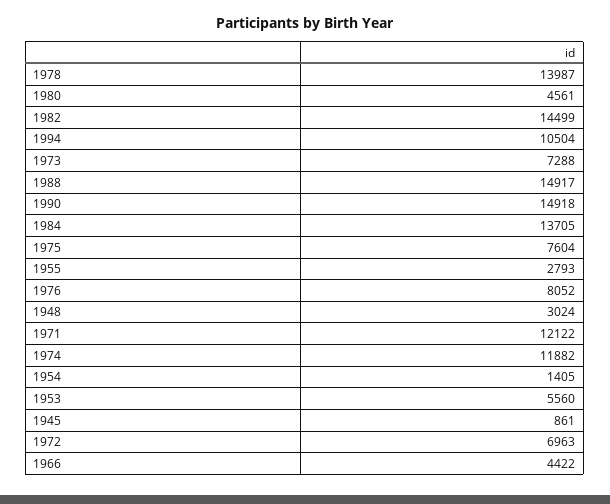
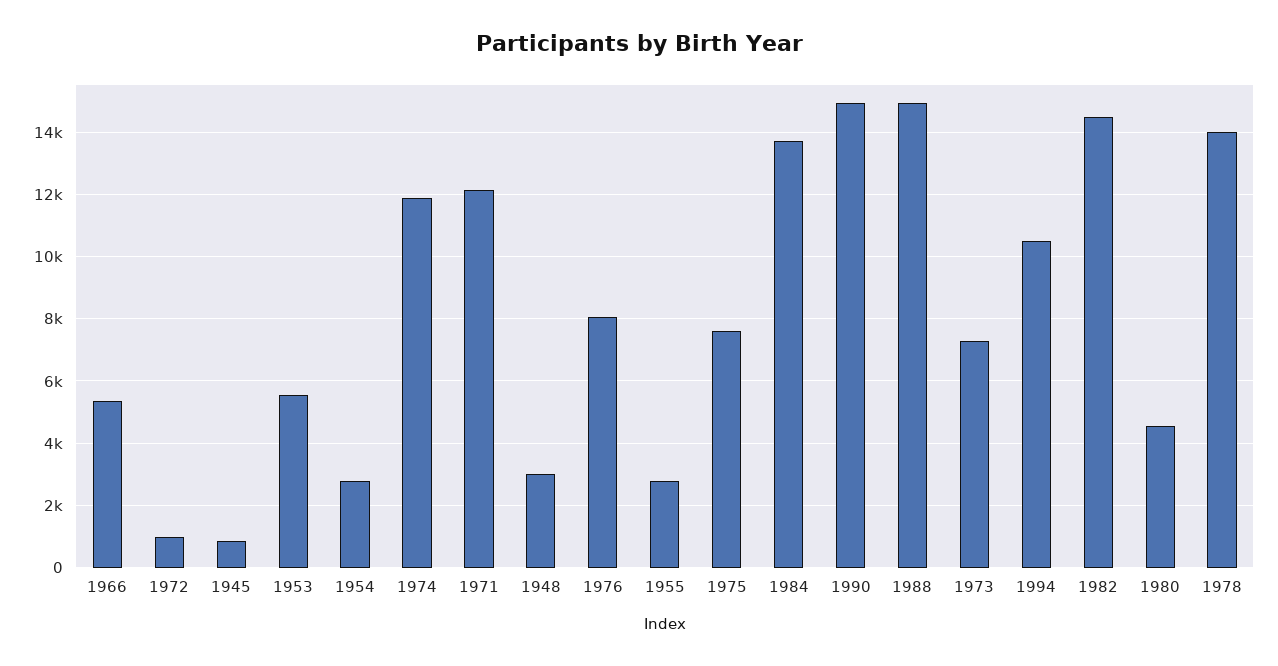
1954: 1405 -> 2800
1972: 6963 -> 1000
1966: 4422 -> 5400

